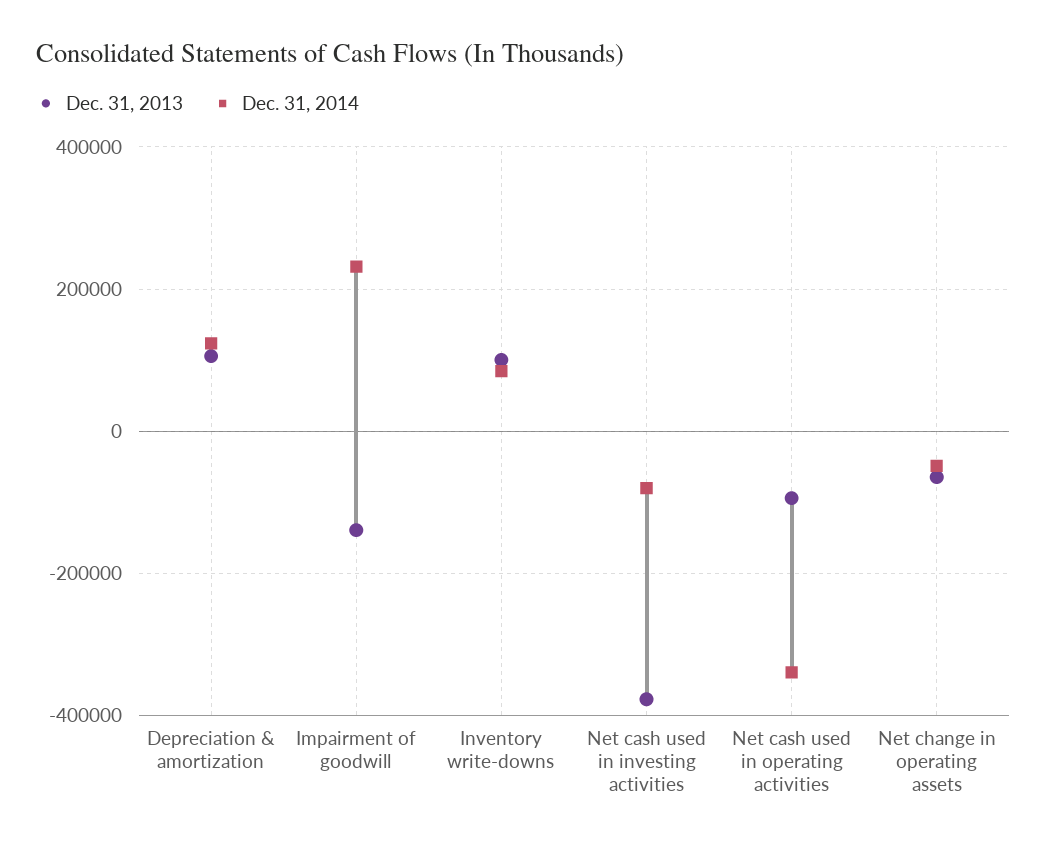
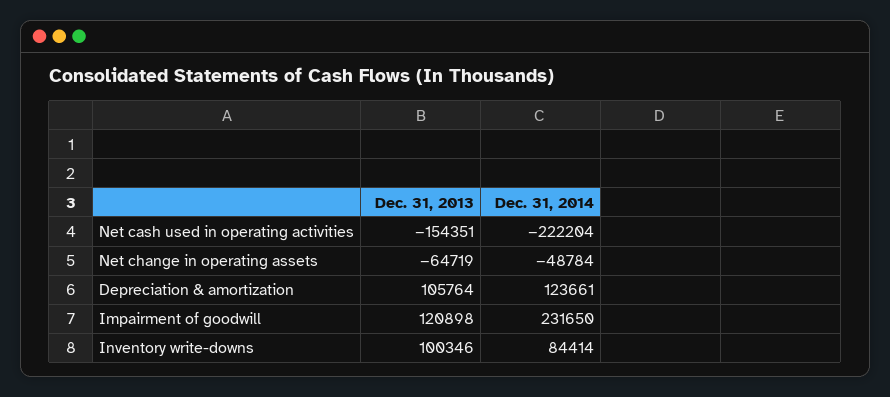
Dec. 31, 2013, Impairment of goodwill: -140000 -> 120898
Dec. 31, 2013, Net cash used in investing activities: -380000 -> none
Dec. 31, 2014, Net cash used in investing activities: -80000 -> none
Dec. 31, 2013, Net cash used in operating activities: -100000 -> -154351
Dec. 31, 2014, Net cash used in operating activities: -340000 -> -222204

